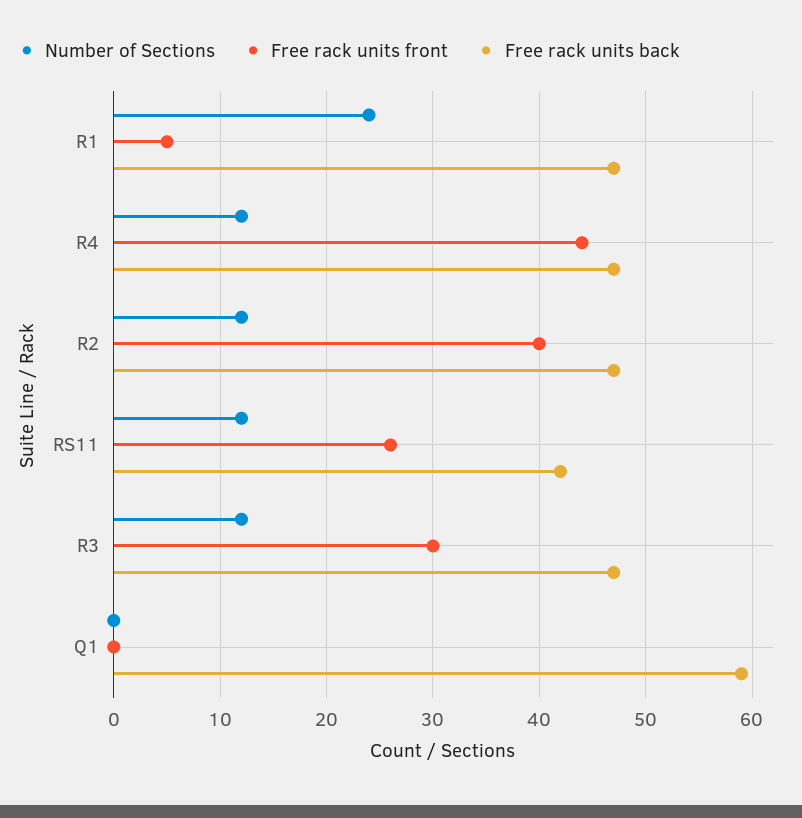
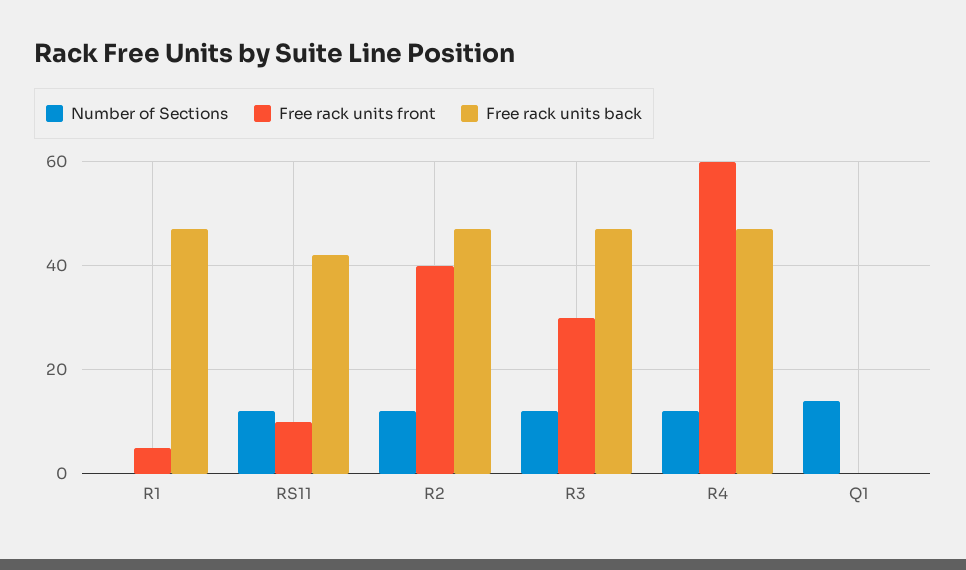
Number of Sections, R1: 24 -> 0
Free rack units front, R4: 44 -> 60
Free rack units front, RS11: 26 -> 10
Number of Sections, Q1: 0 -> 15
Free rack units back, Q1: 59 -> 0

